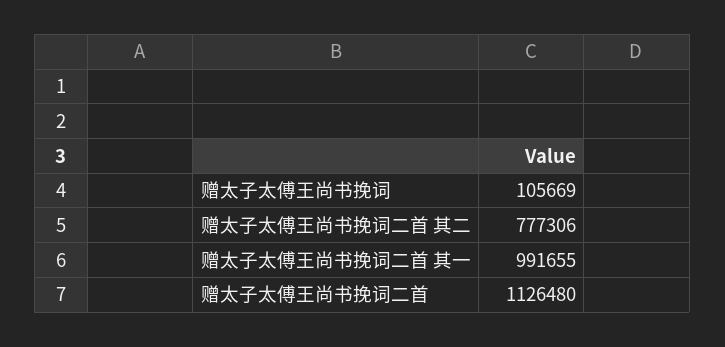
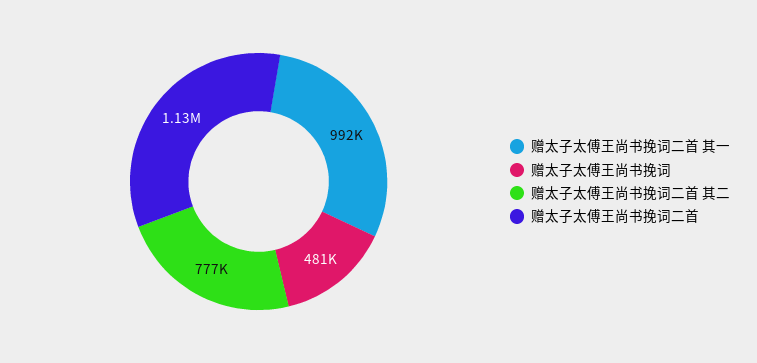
赠太子太傅王尚书挽词: 105669 -> 481000

